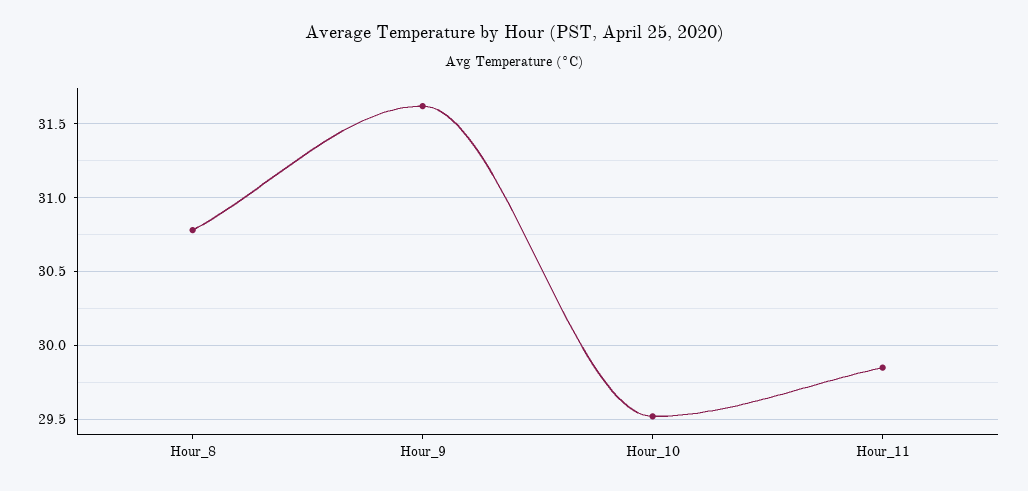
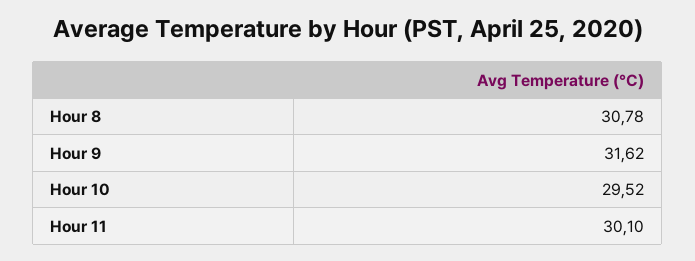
Hour_11: 29.85 -> 30.1

